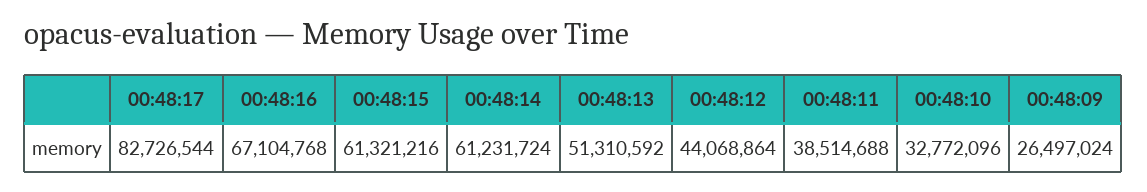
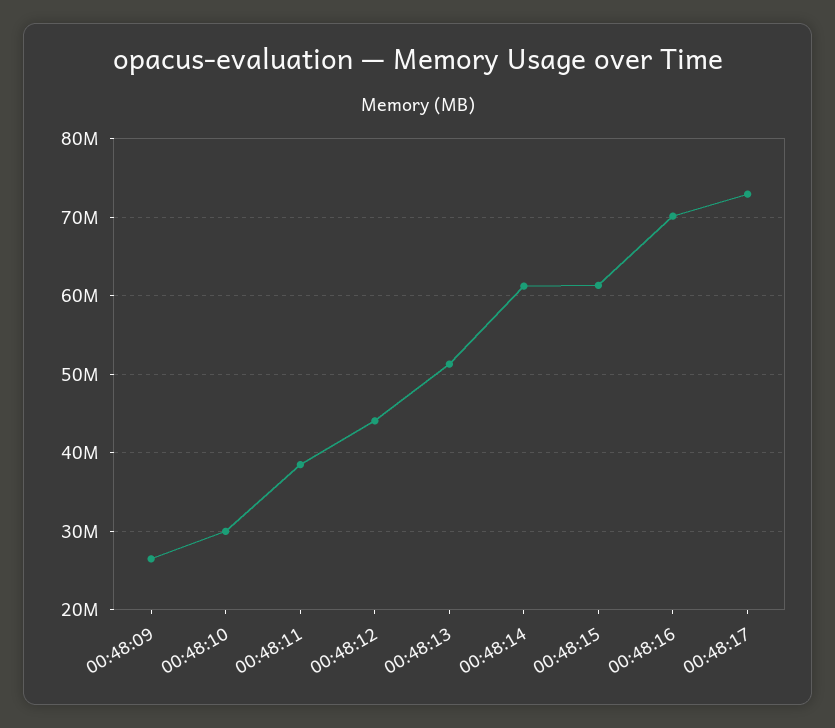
00:48:17: 82726544 -> 73000000
00:48:16: 67104768 -> 70000000
00:48:10: 32772096 -> 30000000

